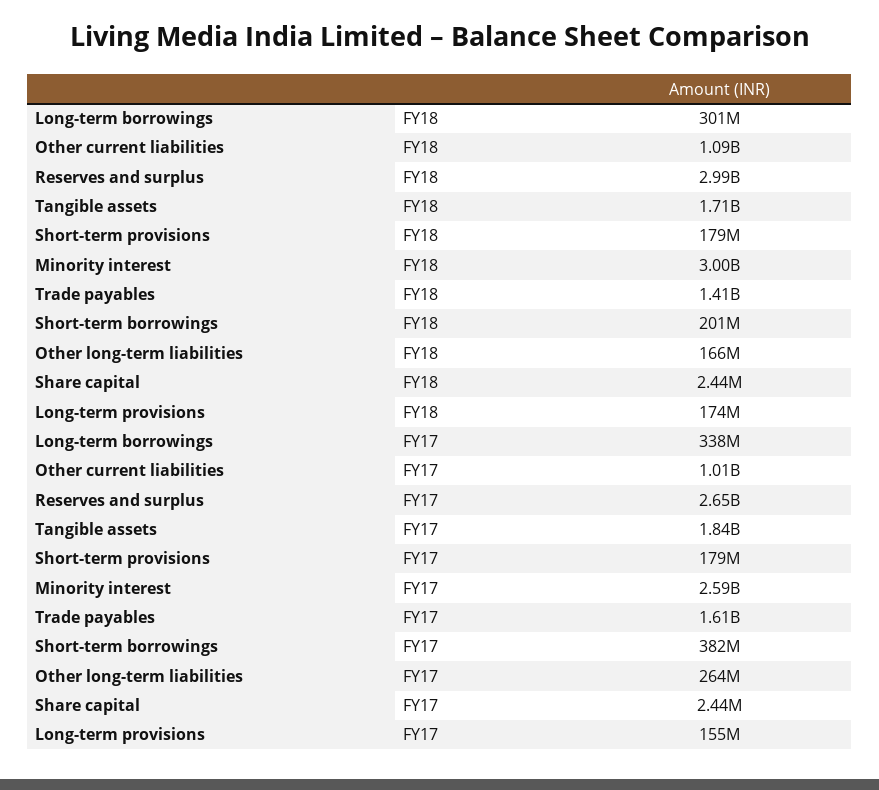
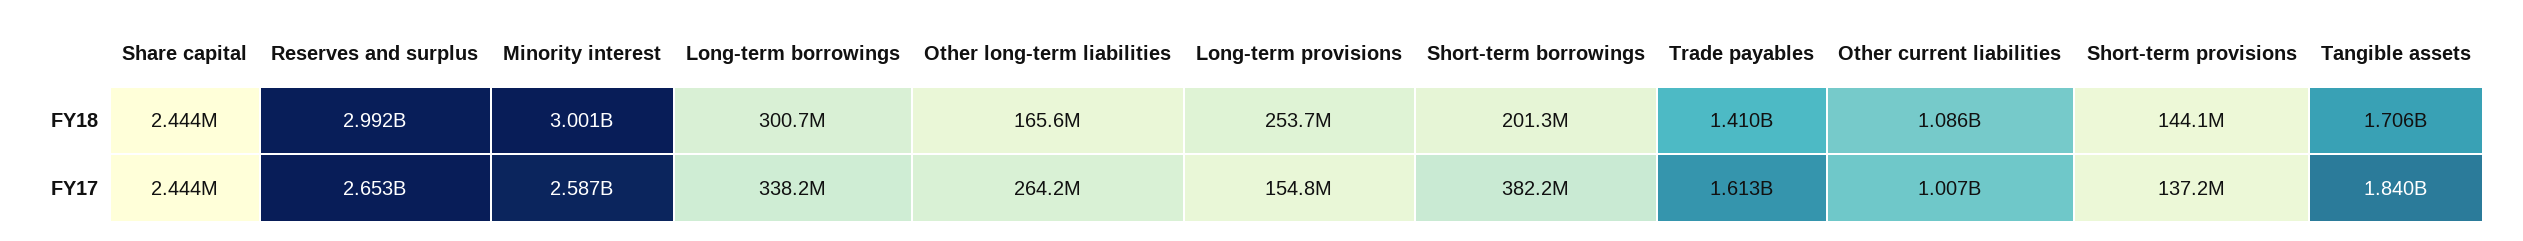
Short-term provisions, FY18: 179000000 -> 144100000
Long-term provisions, FY18: 174000000 -> 253700000
Short-term provisions, FY17: 179000000 -> 137200000

